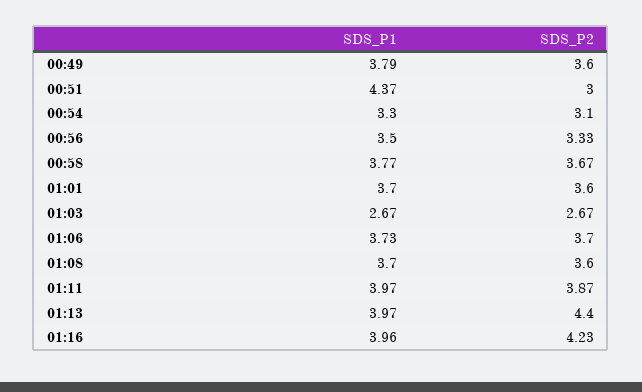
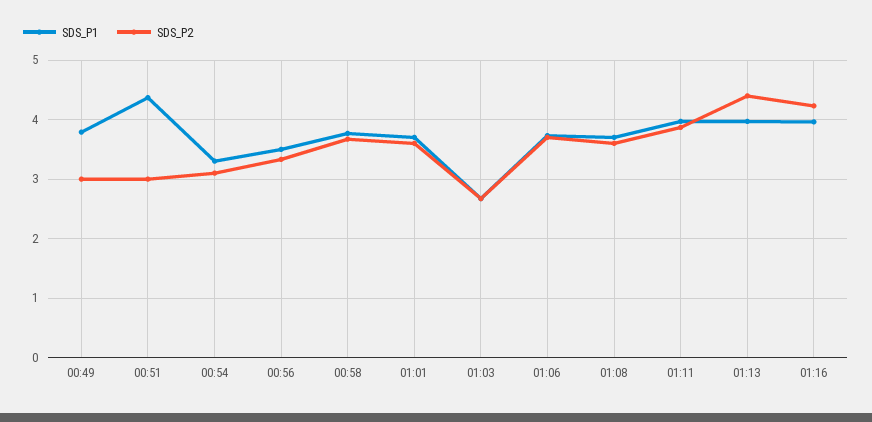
SDS_P2, 00:49: 3.6 -> 3

